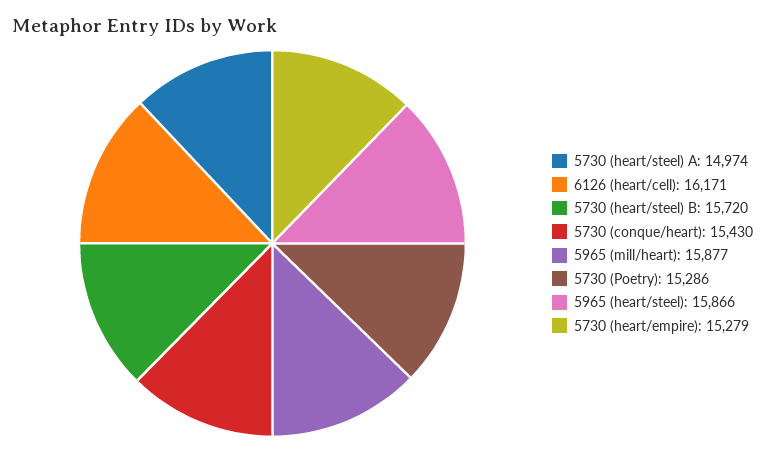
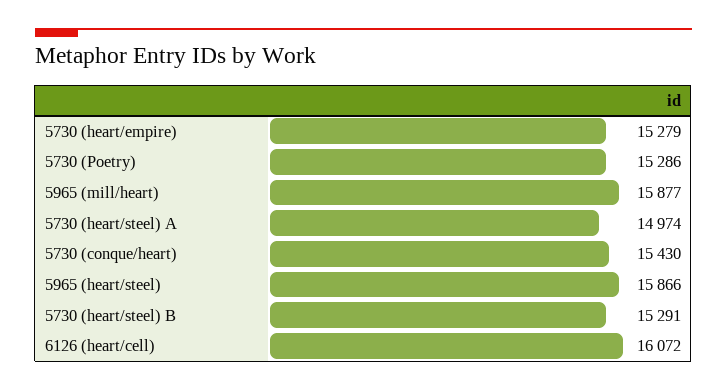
6126 (heart/cell): 16171 -> 16072
5730 (heart/steel) B: 15720 -> 15291

